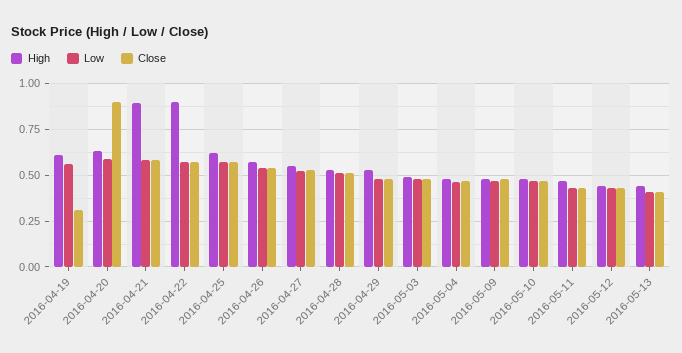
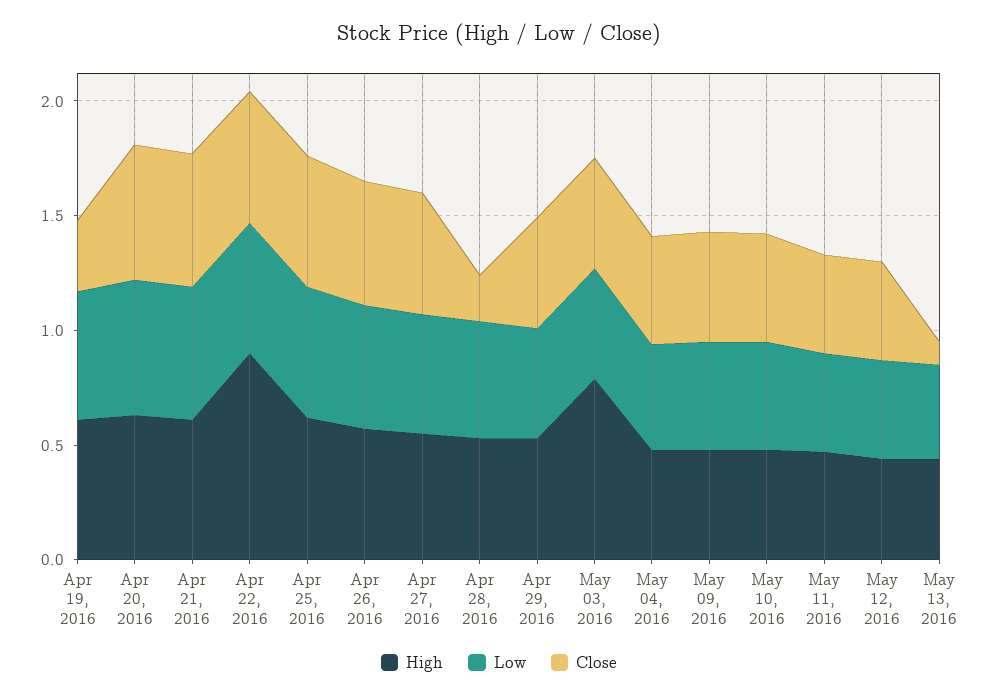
Close, 2016-04-20: 0.9 -> 0.6
High, 2016-04-21: 0.9 -> 0.6
Close, 2016-04-28: 0.5 -> 0.2
High, 2016-05-03: 0.5 -> 0.8
Close, 2016-05-13: 0.4 -> 0.1

